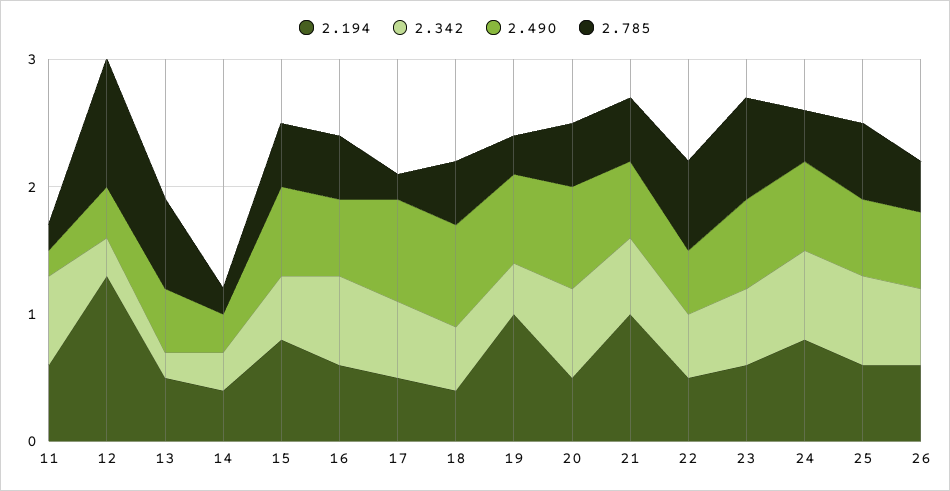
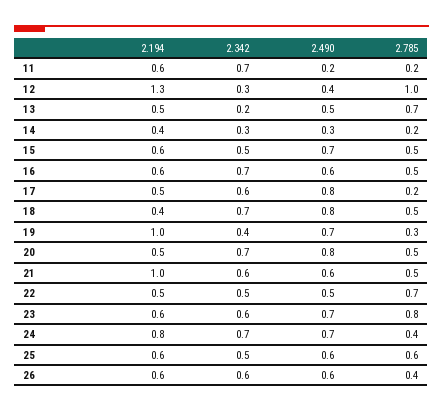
2.194, 15: 0.8 -> 0.6
2.342, 18: 0.5 -> 0.7
2.342, 25: 0.7 -> 0.5

